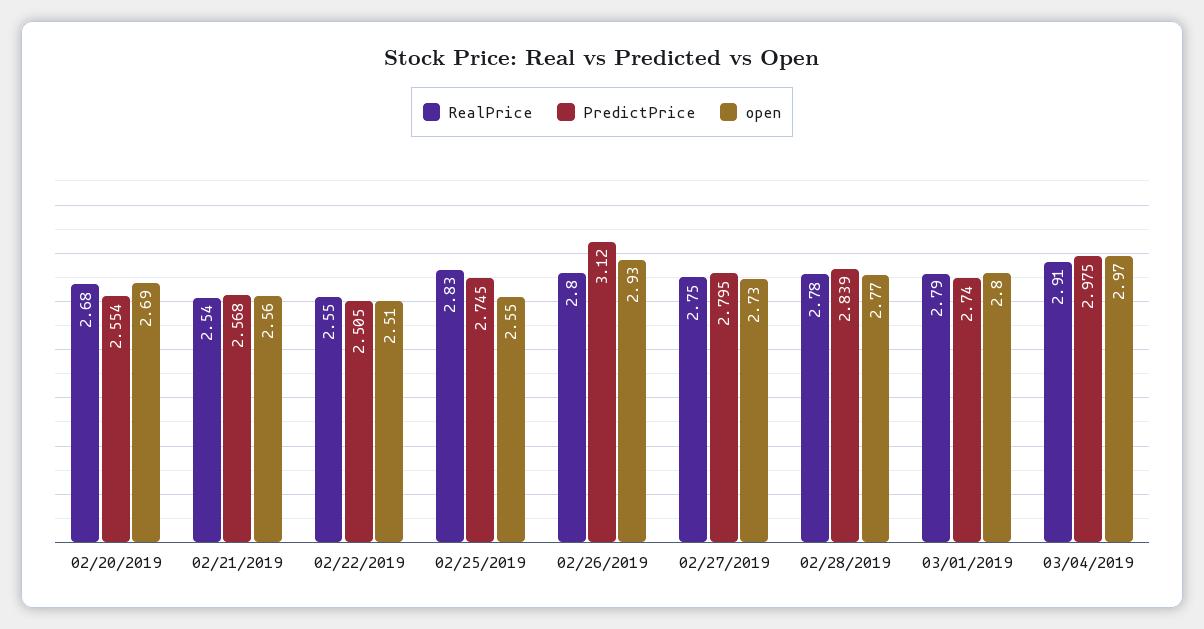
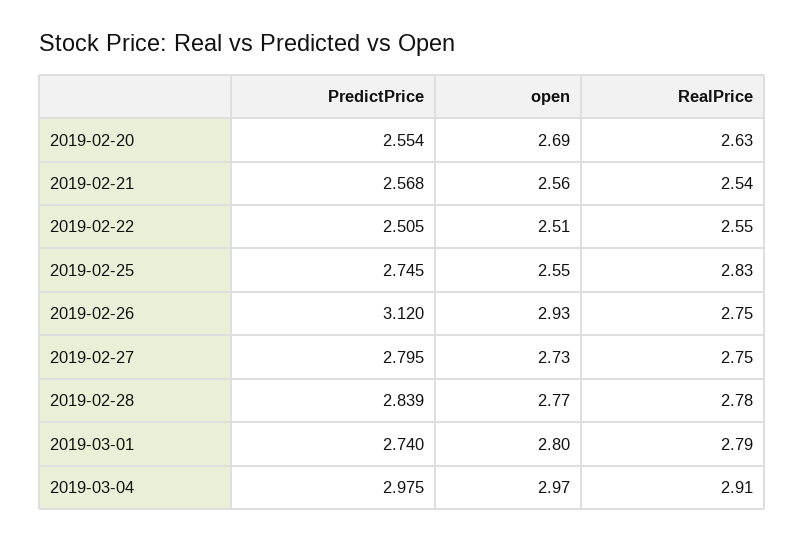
RealPrice, 02/20/2019: 2.68 -> 2.63
RealPrice, 02/26/2019: 2.8 -> 2.75

